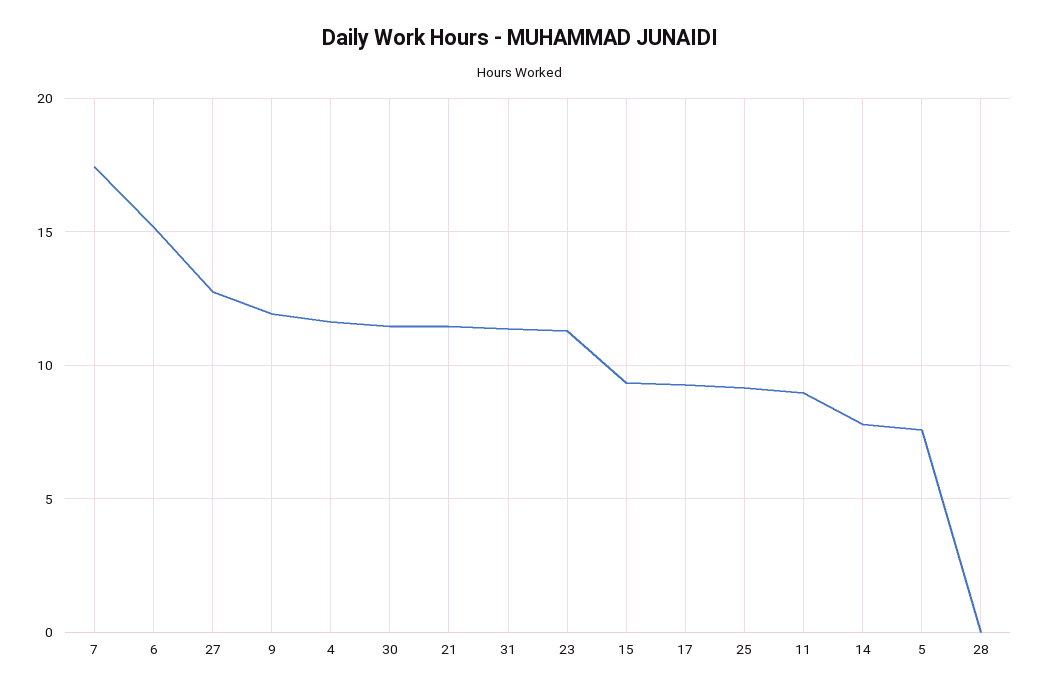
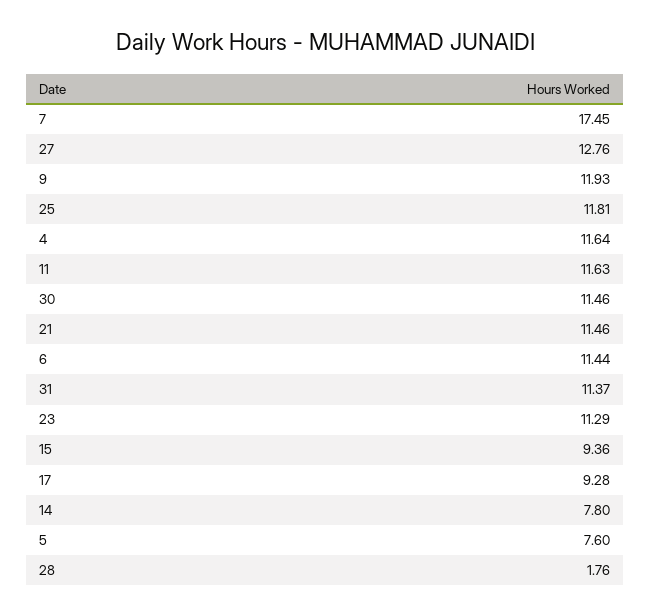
6: 15 -> 11.44
25: 9 -> 11.81
11: 9 -> 11.63
28: 0 -> 1.76

